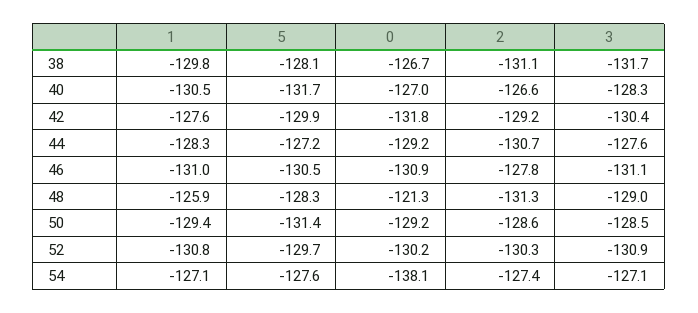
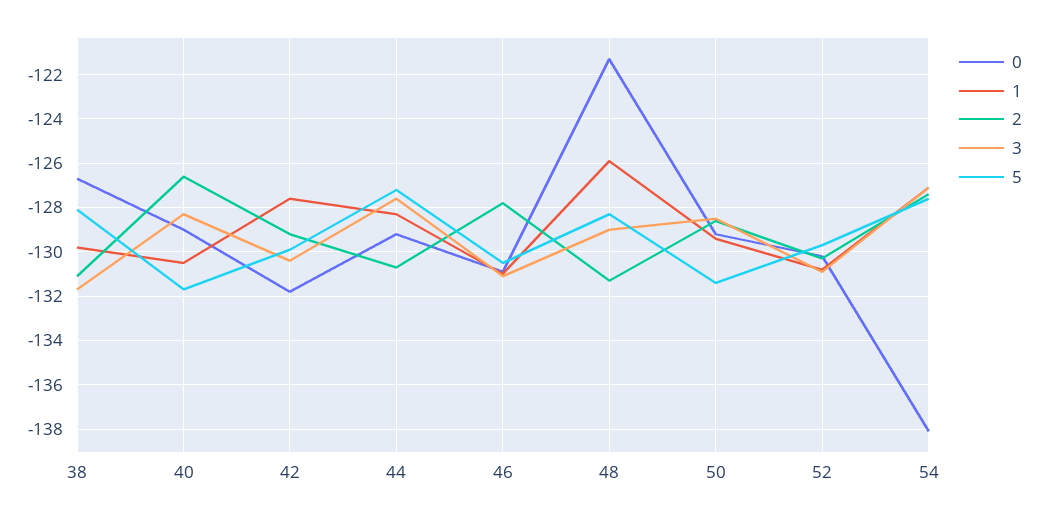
0, 40: -127 -> -129

